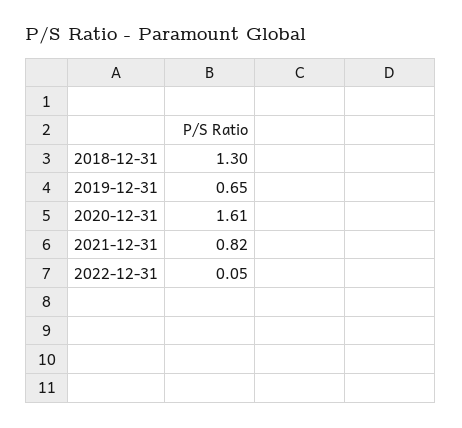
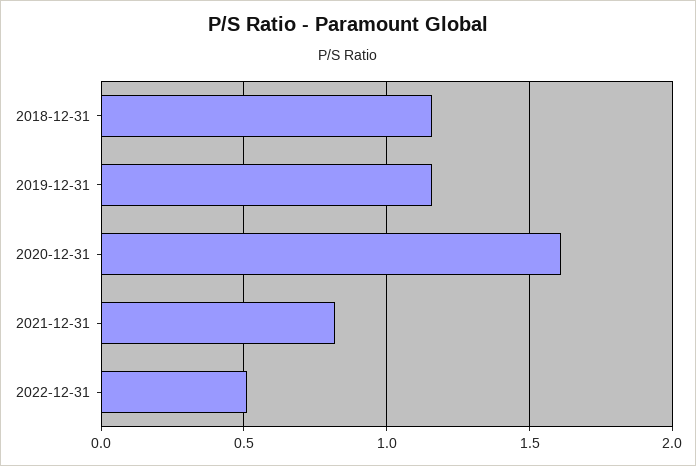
2018-12-31: 1.3 -> 1.15
2019-12-31: 0.65 -> 1.15
2022-12-31: 0.05 -> 0.5

